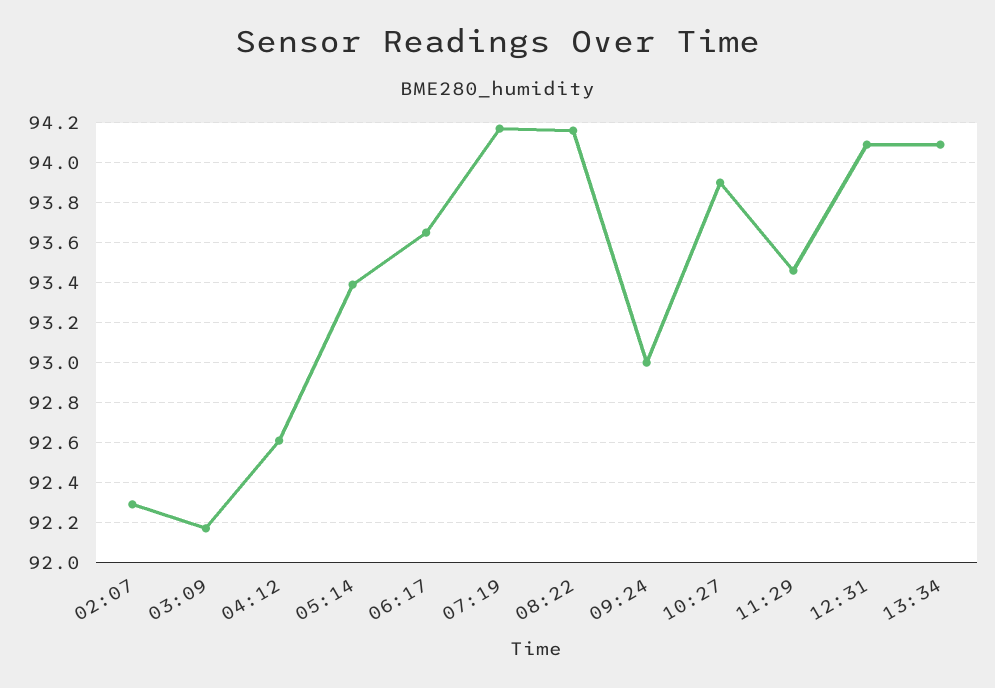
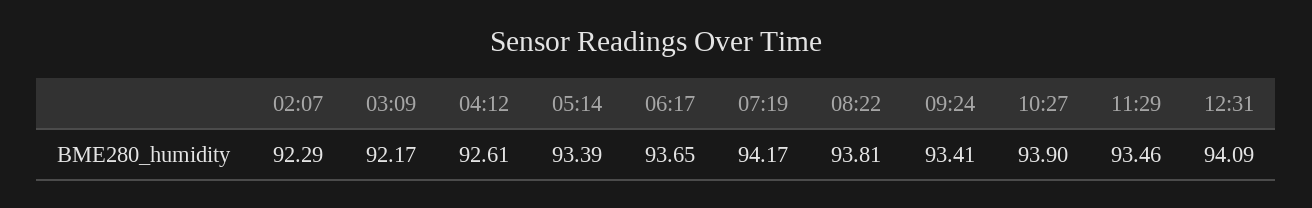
08:22: 94.15 -> 93.81
09:24: 93 -> 93.41
13:34: 94.1 -> none

